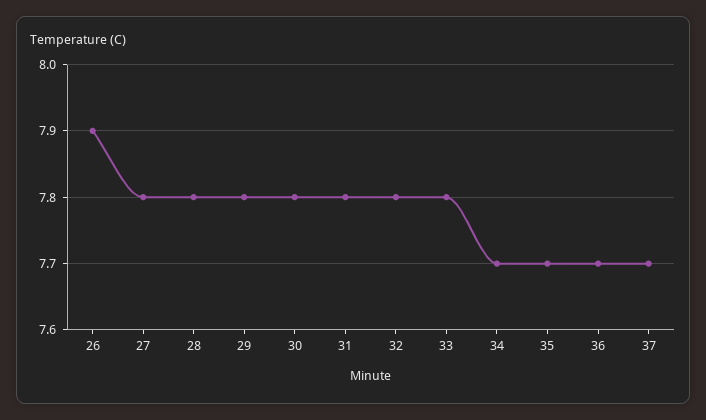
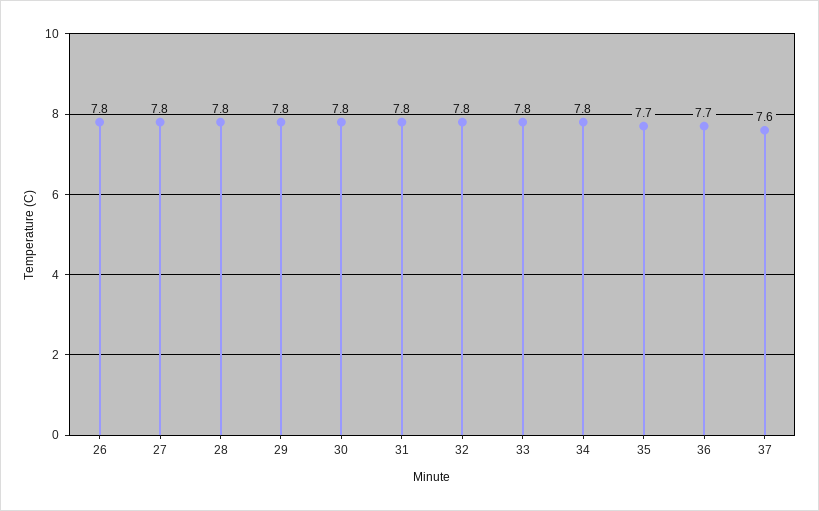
26: 7.9 -> 7.8
34: 7.7 -> 7.8
37: 7.7 -> 7.6

